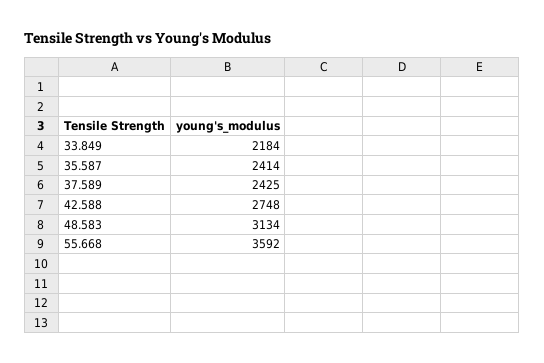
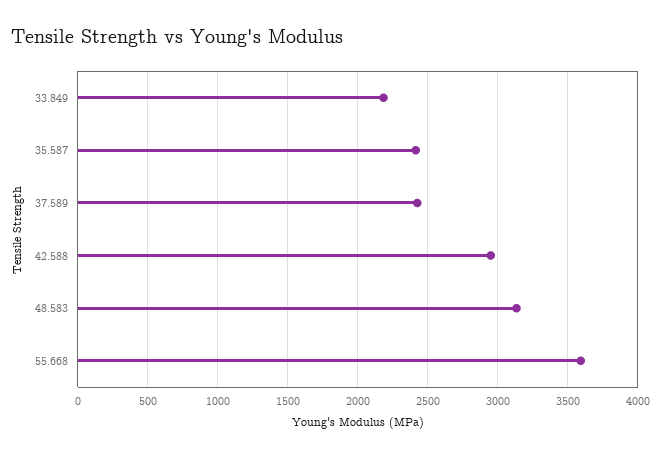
42.588: 2748 -> 2950

